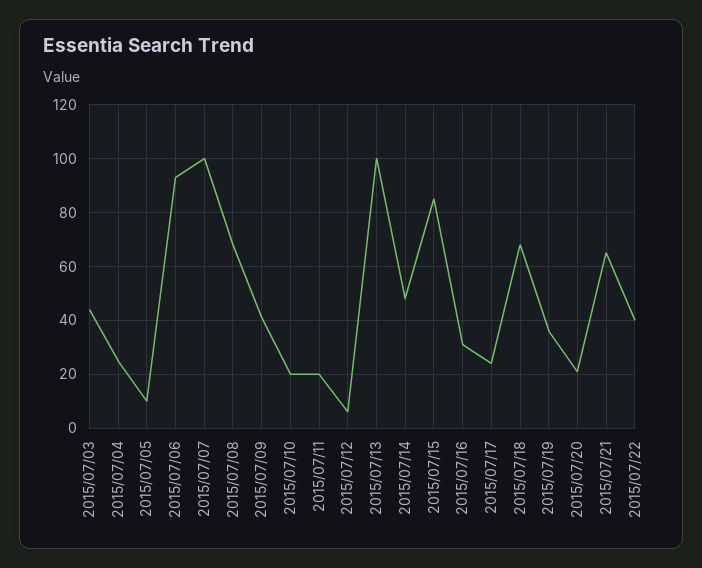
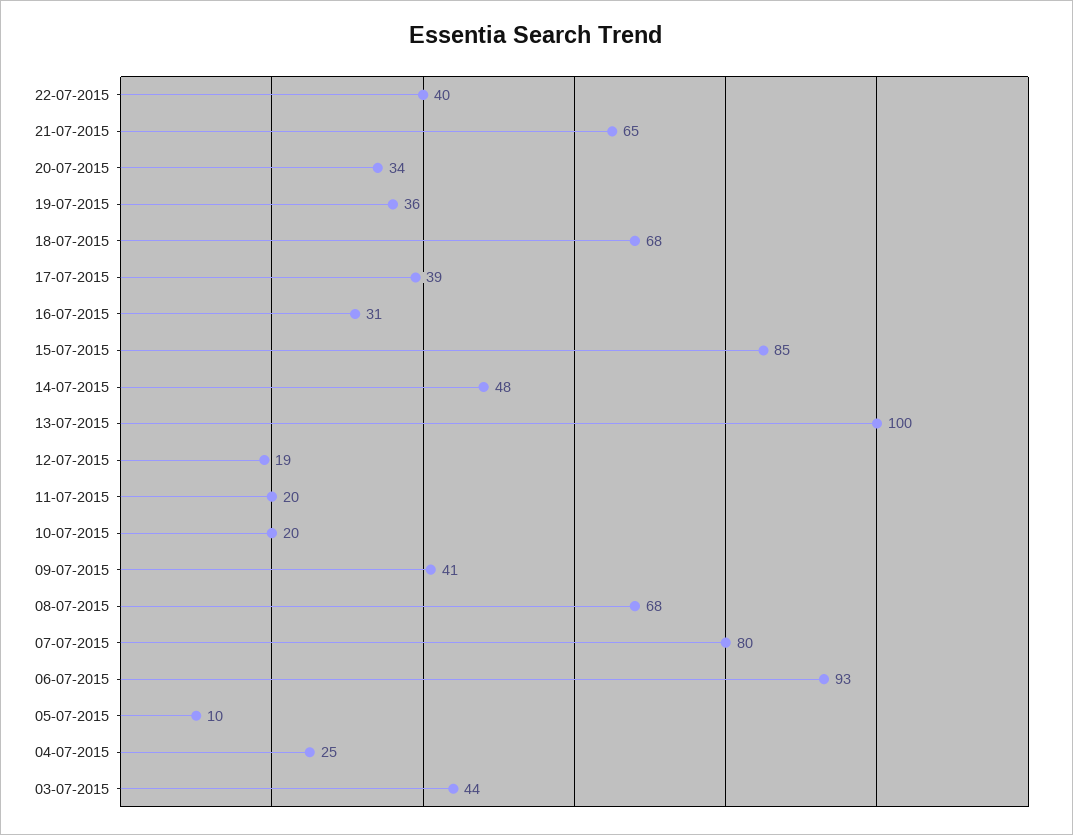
2015/07/07: 100 -> 80
2015/07/12: 5 -> 19
2015/07/17: 25 -> 39
2015/07/20: 20 -> 34

